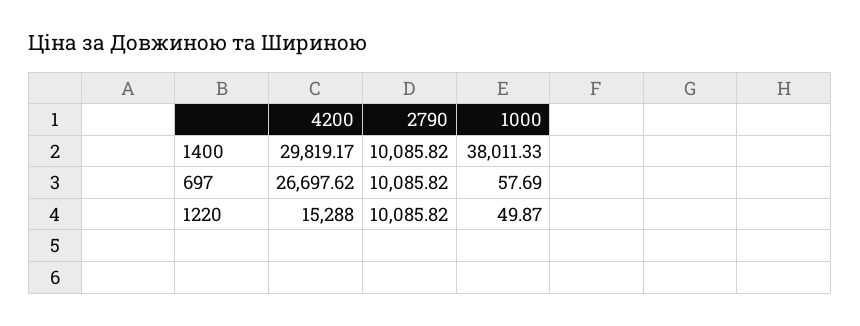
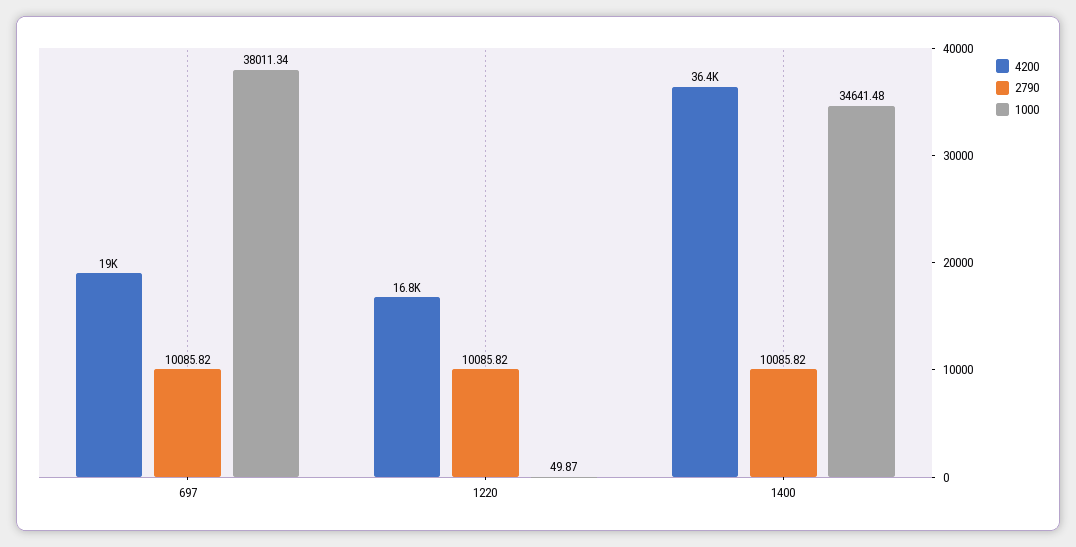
4200, 1400: 29819.17 -> 36400
1000, 1400: 38011.33 -> 34641.48
4200, 697: 26697.62 -> 19000
1000, 697: 57.69 -> 38011.34
4200, 1220: 15288 -> 16800

